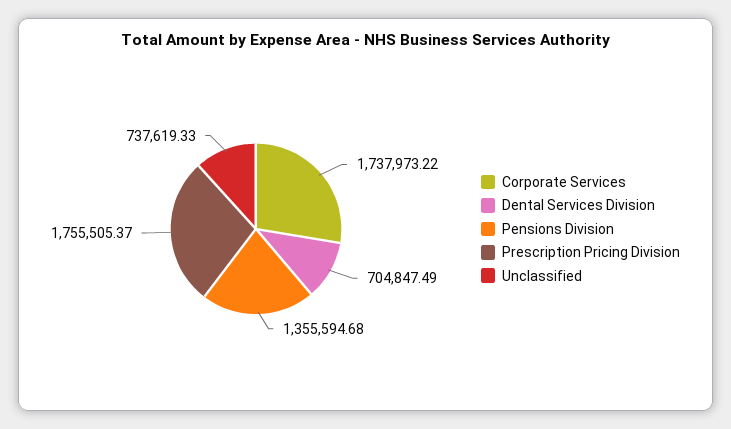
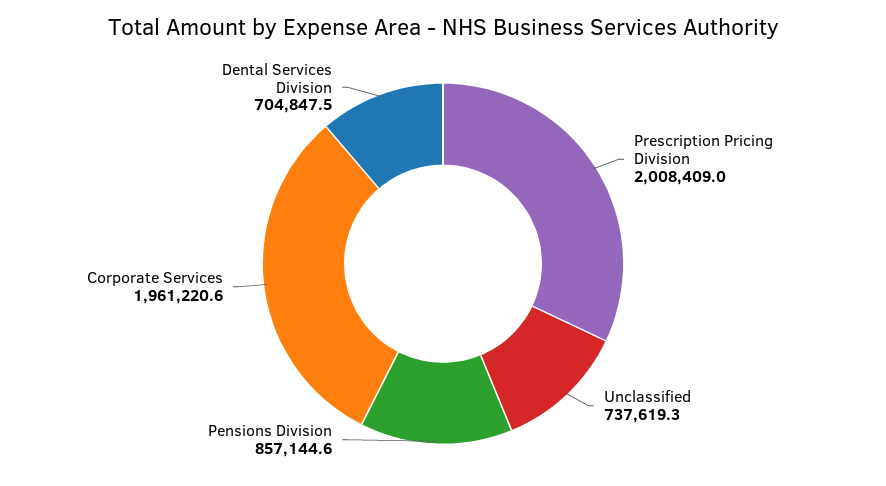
Corporate Services: 1737973.22 -> 1961220.6
Pensions Division: 1355594.68 -> 857144.6
Prescription Pricing Division: 1755505.37 -> 2008409

